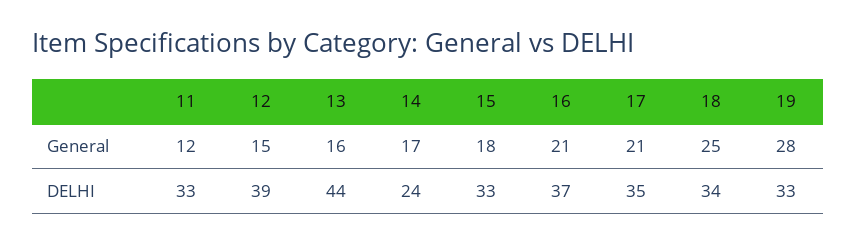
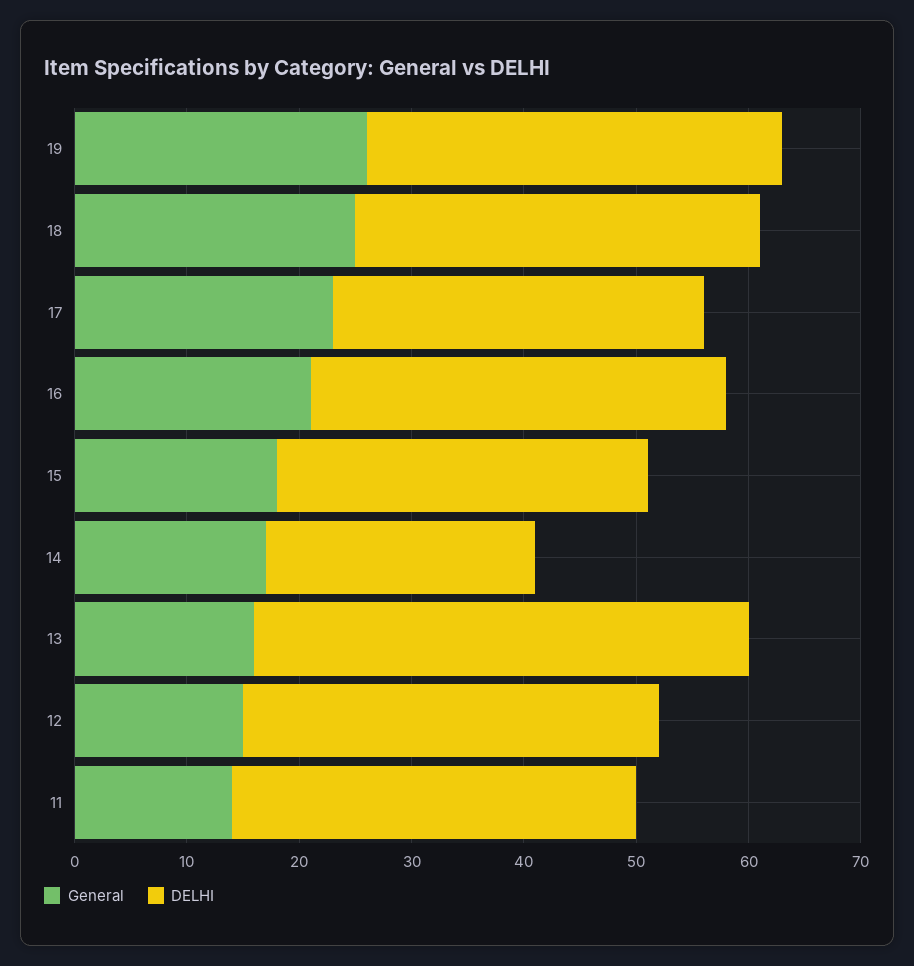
General, 11: 12 -> 14
General, 17: 21 -> 23
General, 19: 28 -> 26
DELHI, 11: 33 -> 36
DELHI, 12: 39 -> 37
DELHI, 17: 35 -> 33
DELHI, 18: 34 -> 36
DELHI, 19: 33 -> 37

